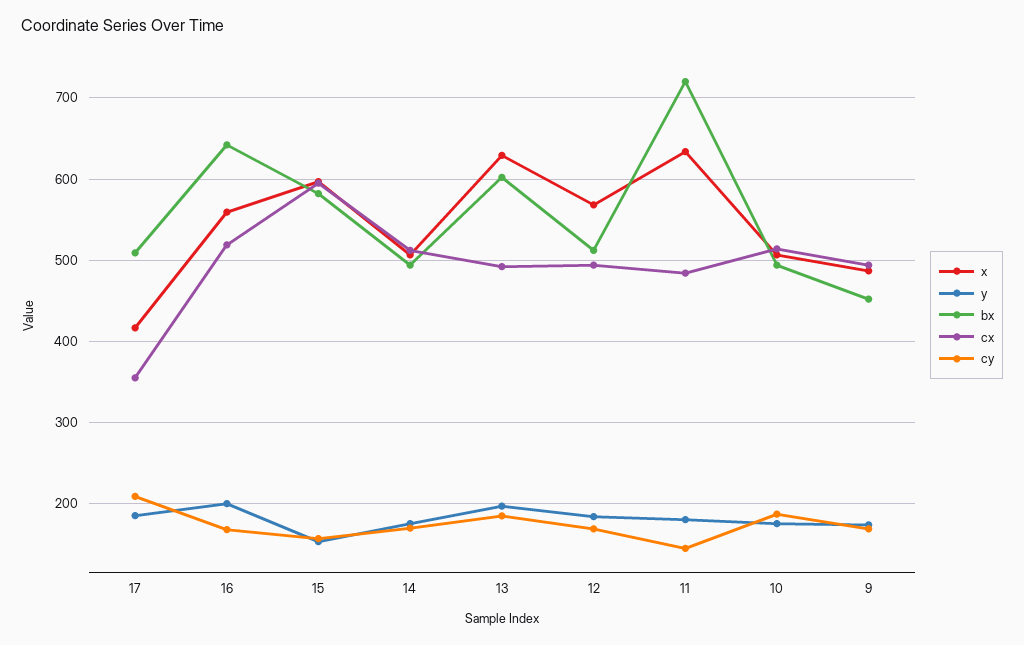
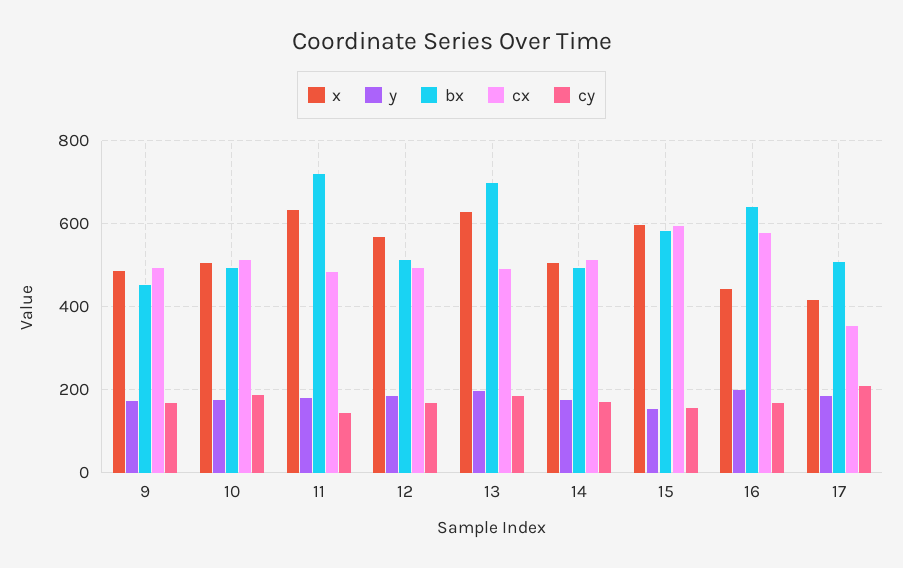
x, 16: 560 -> 440
cx, 16: 520 -> 580
bx, 13: 600 -> 700

